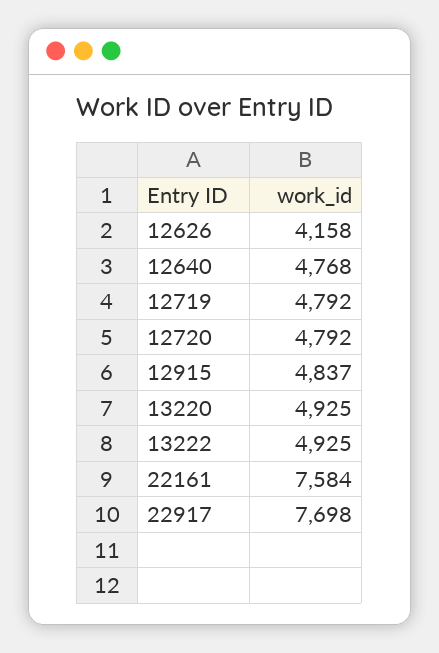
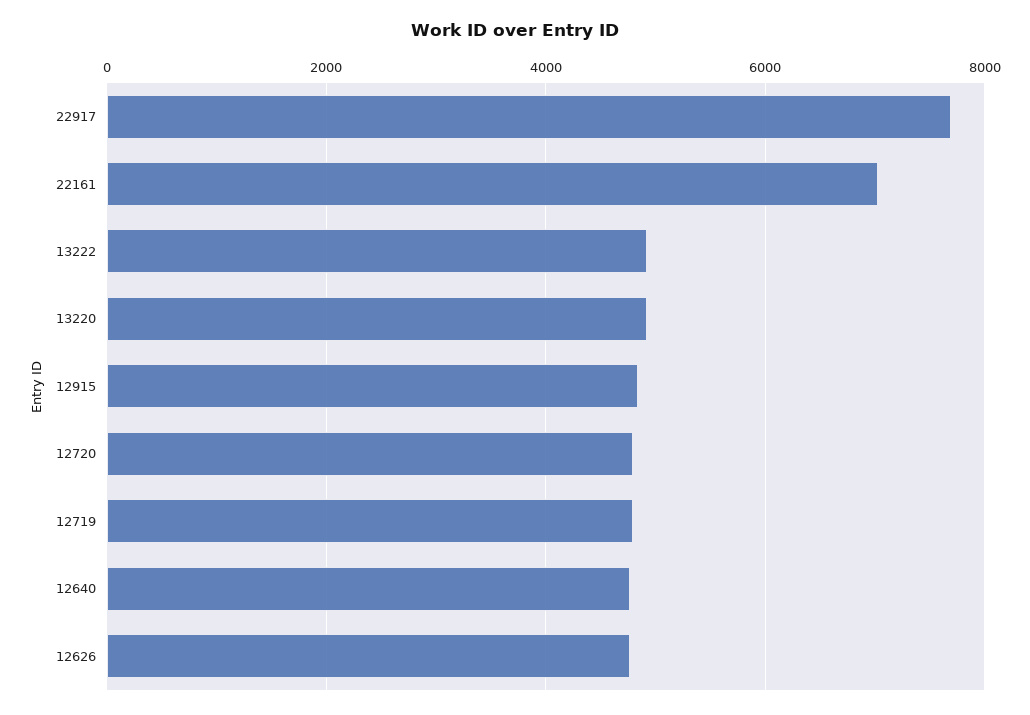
12626: 4158 -> 4800
22161: 7584 -> 7000

